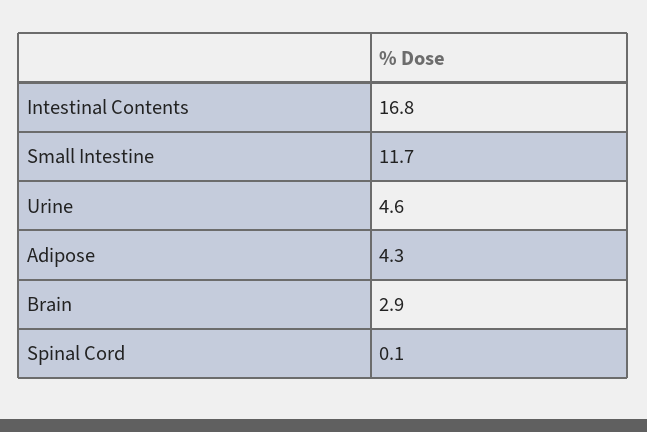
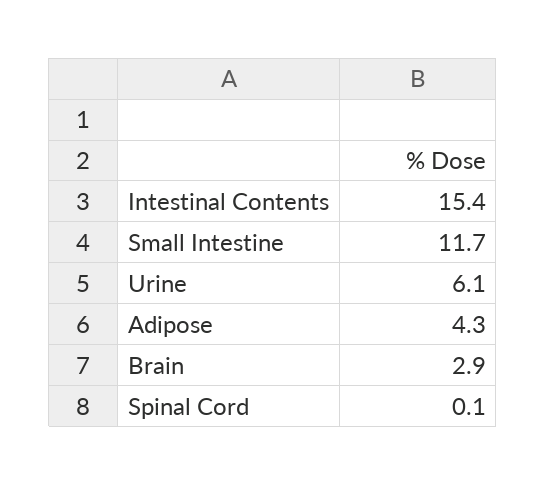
Intestinal Contents: 16.8 -> 15.4
Urine: 4.6 -> 6.1

